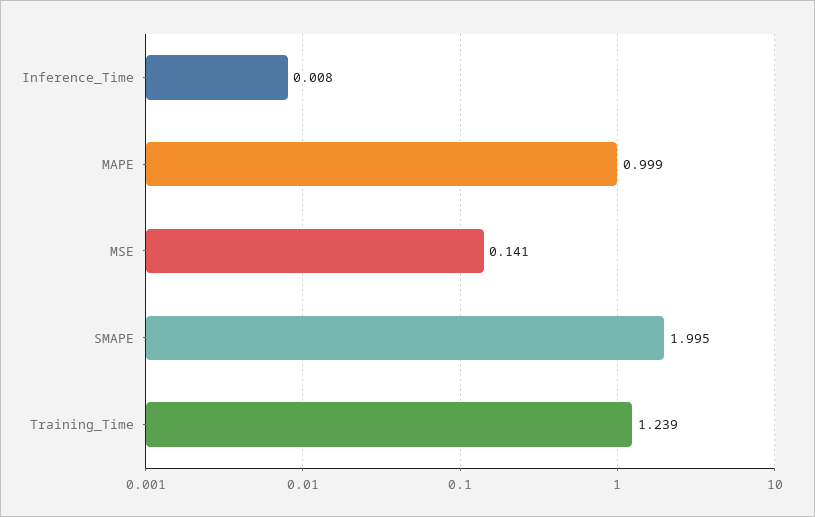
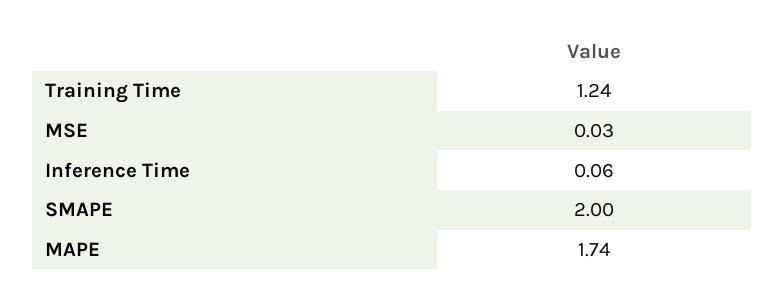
Inference_Time: 0.008 -> 0.06
MAPE: 0.999 -> 1.74
MSE: 0.141 -> 0.03

